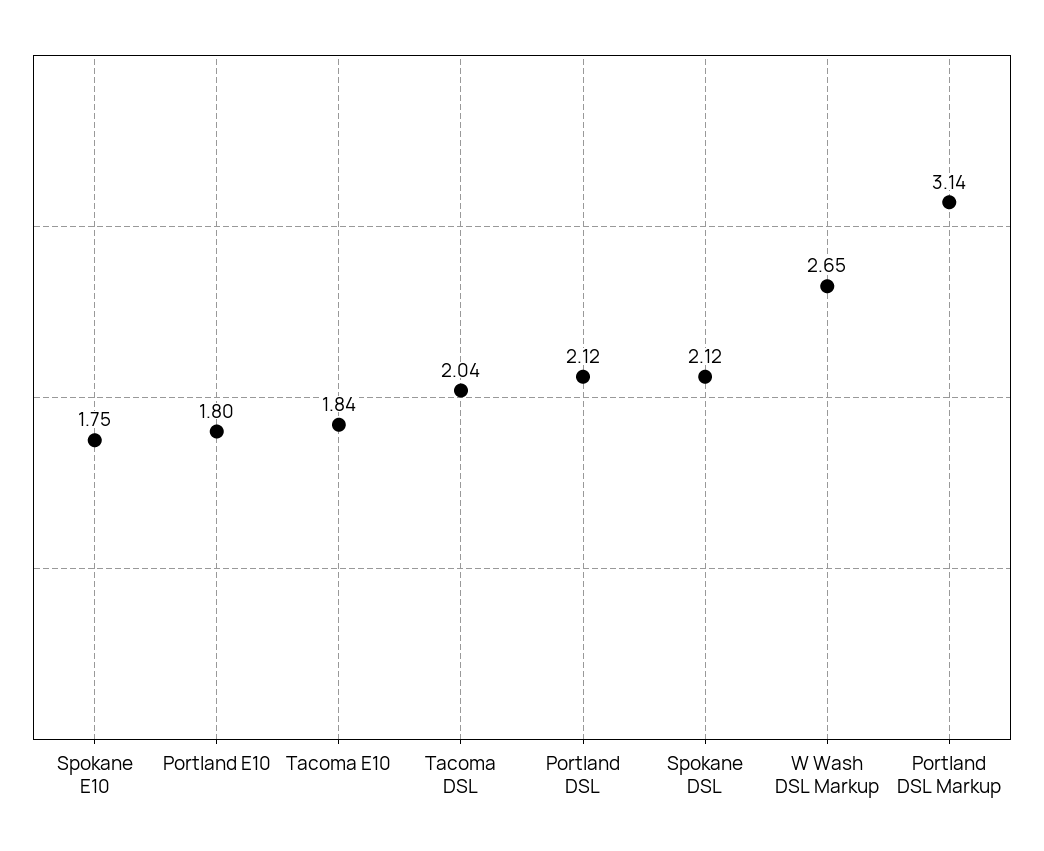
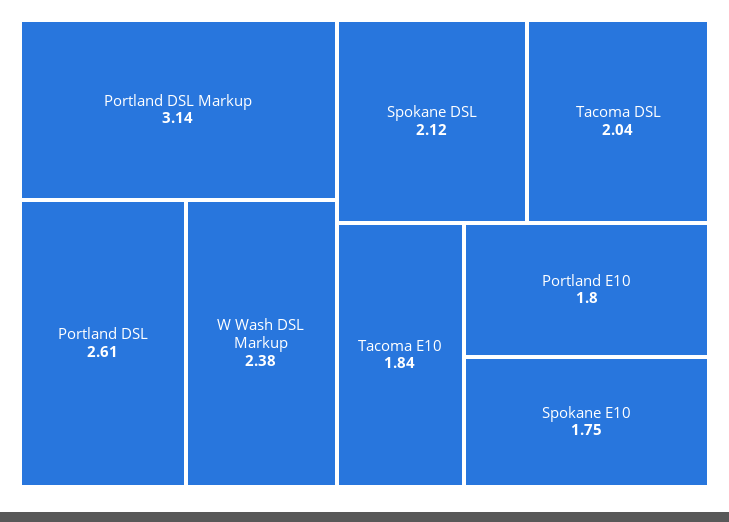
Portland DSL: 2.12 -> 2.61
W Wash DSL Markup: 2.65 -> 2.38

